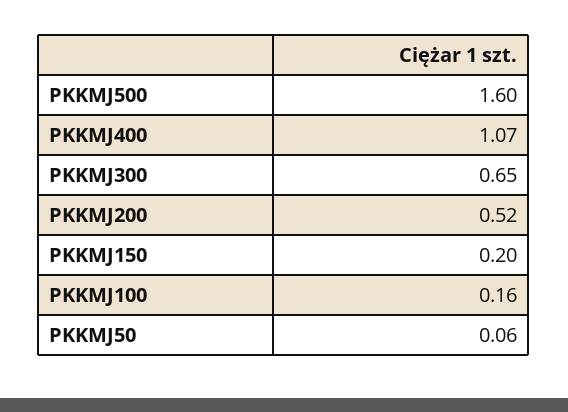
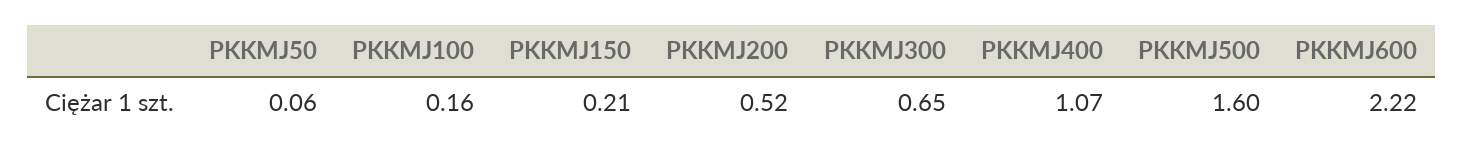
PKKMJ150: 0.2 -> 0.21
PKKMJ600: none -> 2.22

